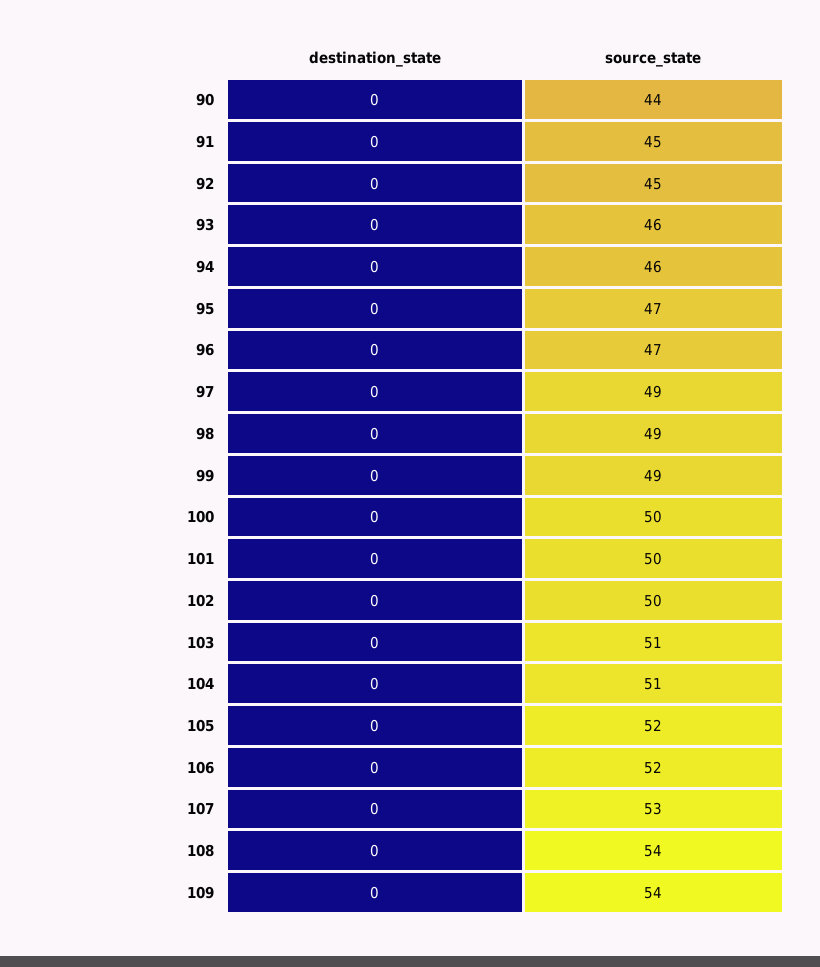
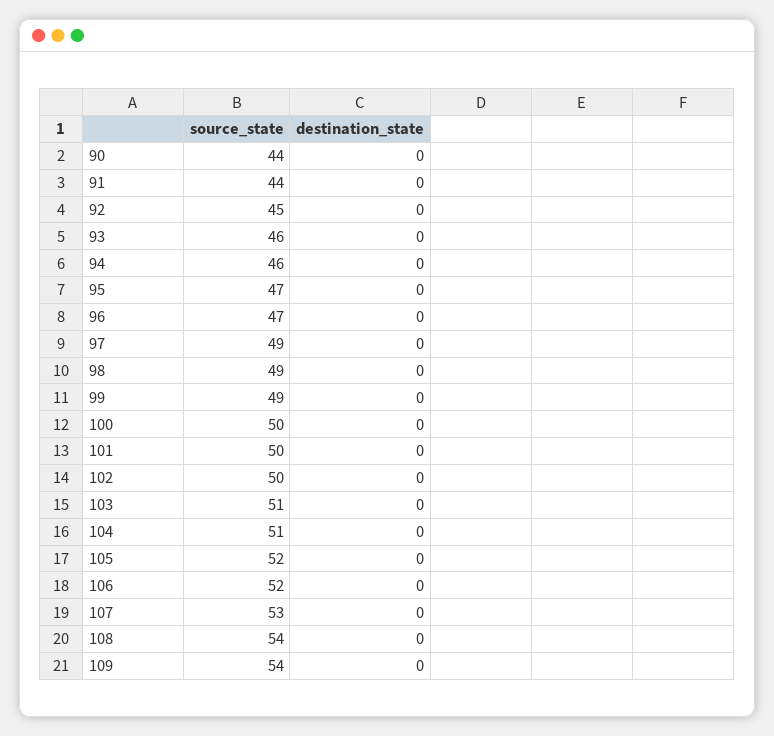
source_state, 91: 45 -> 44

